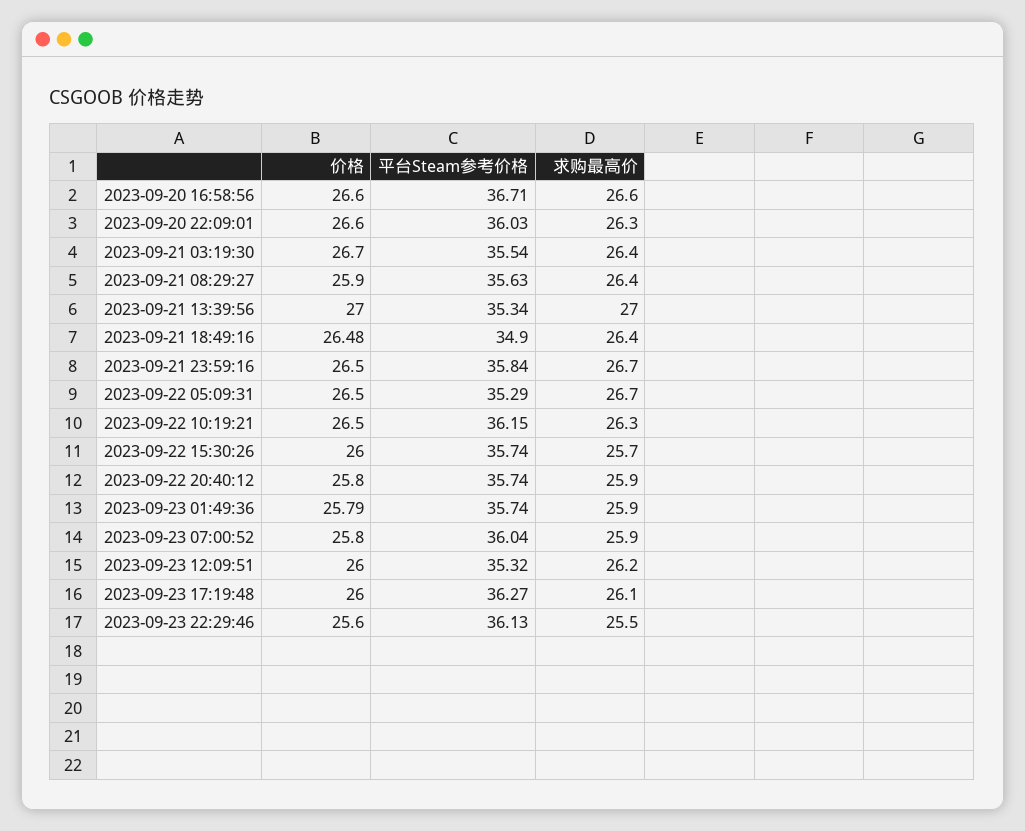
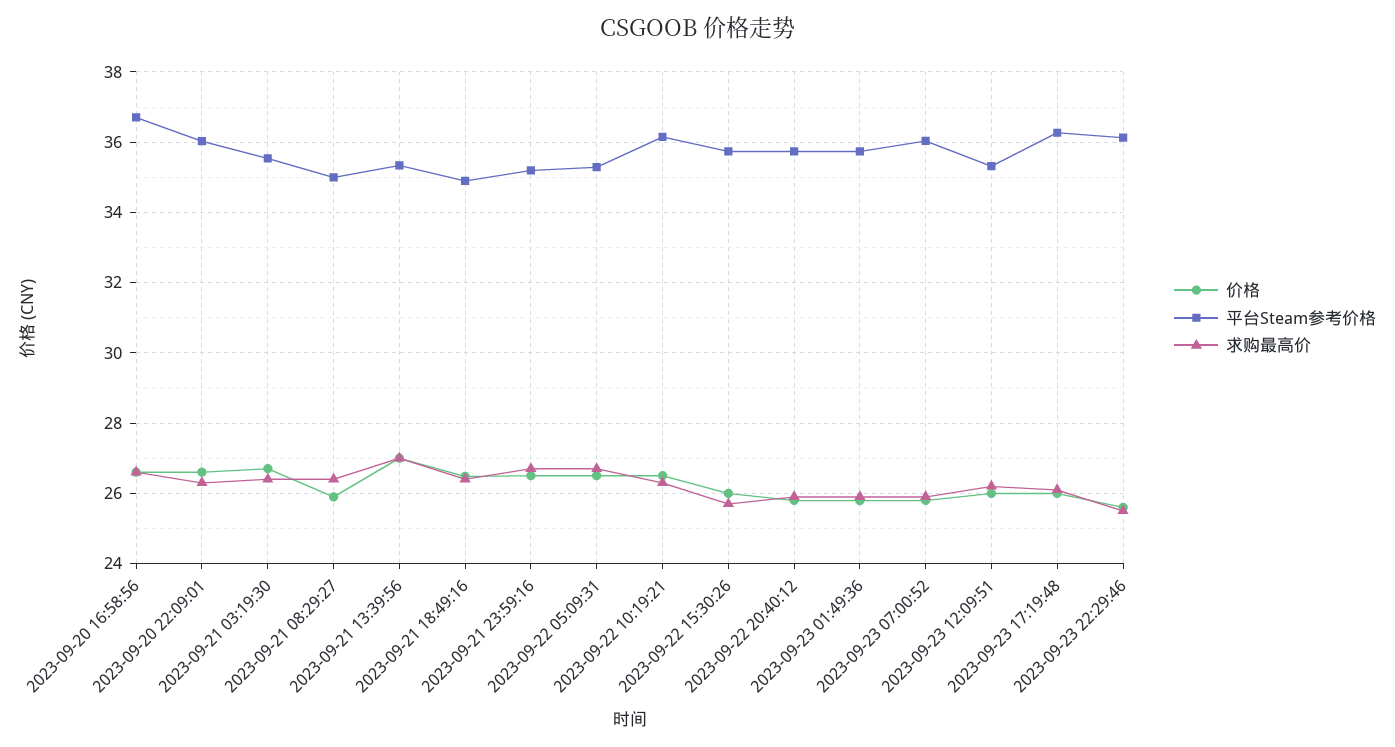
平台Steam参考价格, 2023-09-21 08:29:27: 35.63 -> 35
平台Steam参考价格, 2023-09-21 23:59:16: 35.84 -> 35.2

